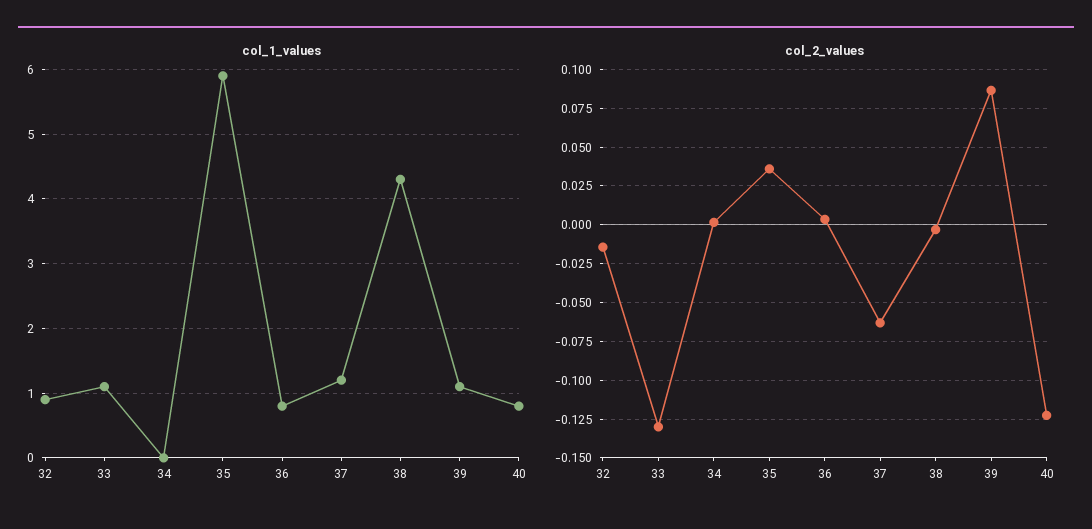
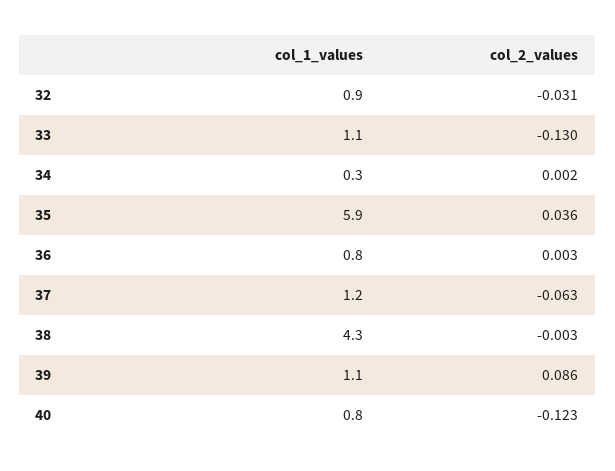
col_1_values, 34: 0 -> 0.3
col_2_values, 32: -0.015 -> -0.031

